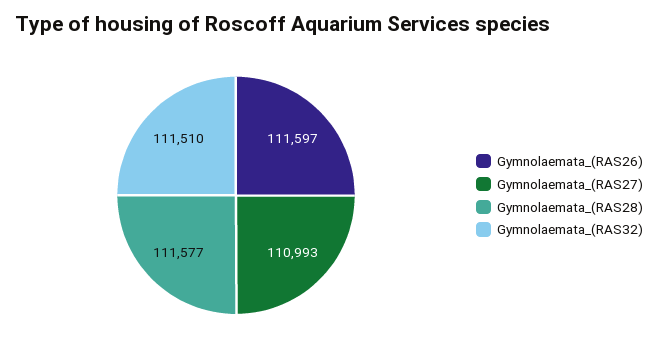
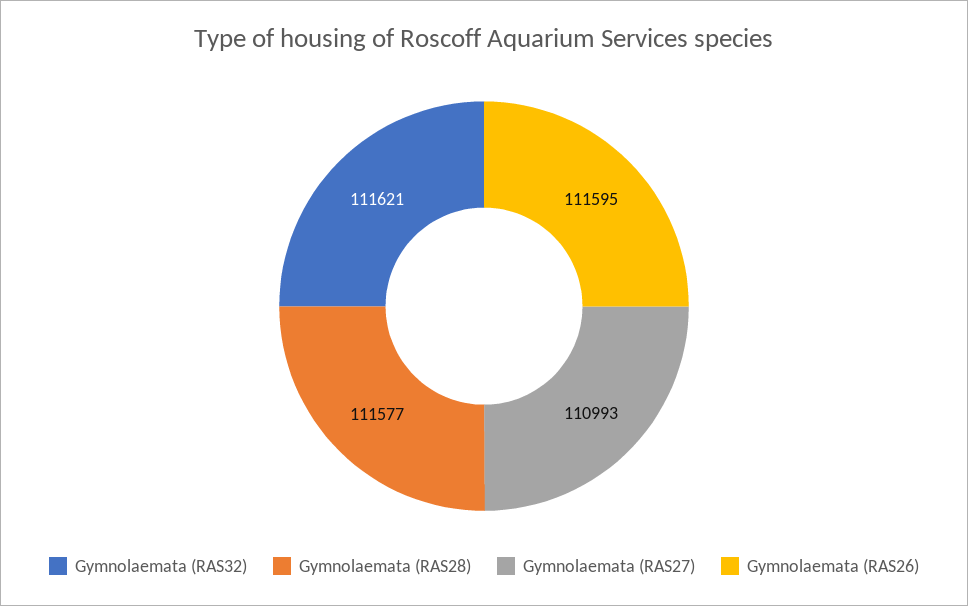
Gymnolaemata_(RAS26): 111597 -> 111595
Gymnolaemata_(RAS32): 111510 -> 111621

